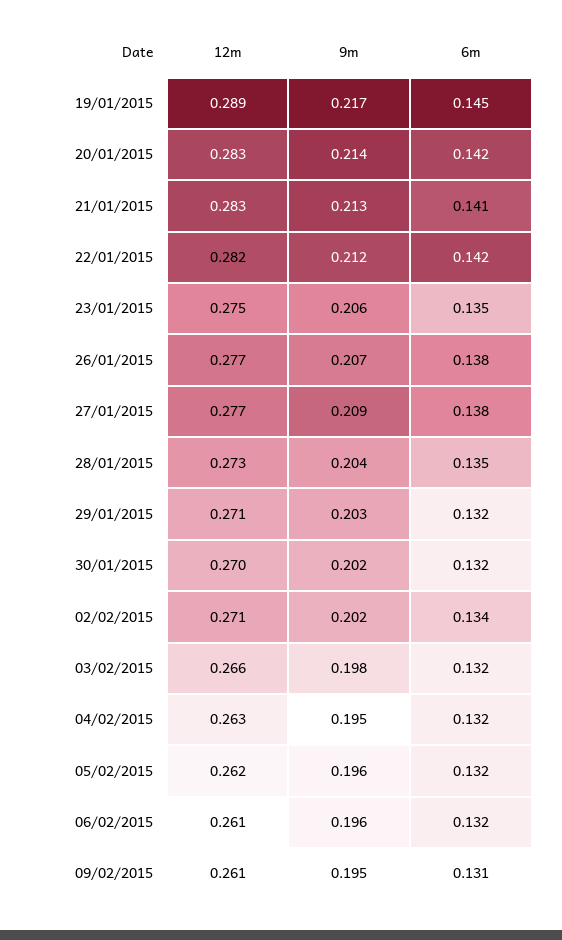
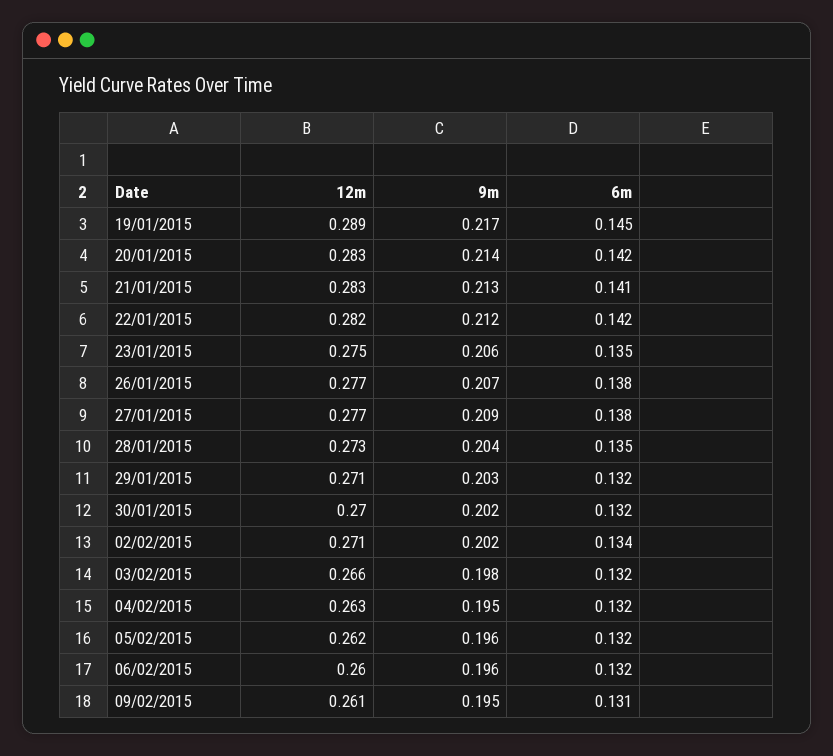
12m, 06/02/2015: 0.261 -> 0.26

